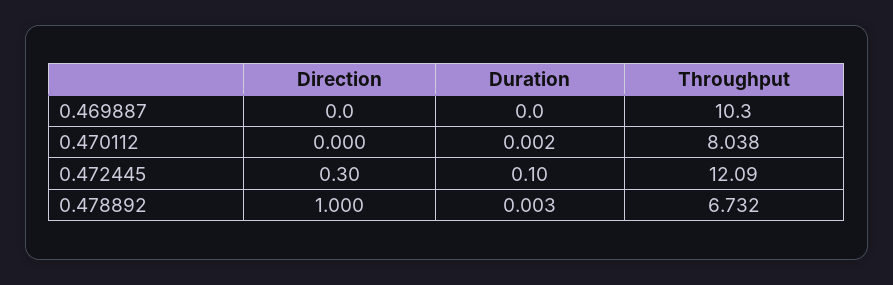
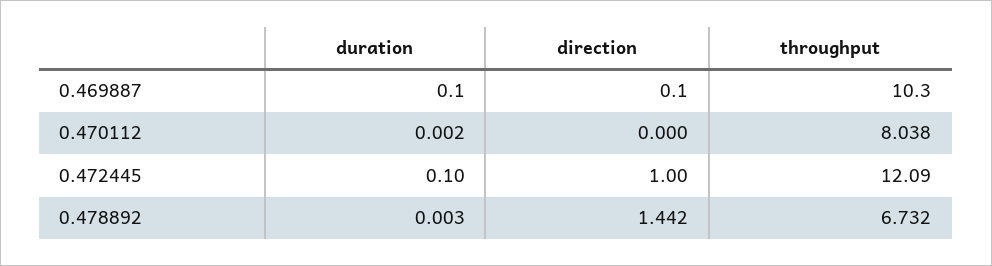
Direction, 0.469887: 0 -> 0.1
Duration, 0.469887: 0 -> 0.1
Direction, 0.472445: 0.3 -> 1
Direction, 0.478892: 1 -> 1.442

